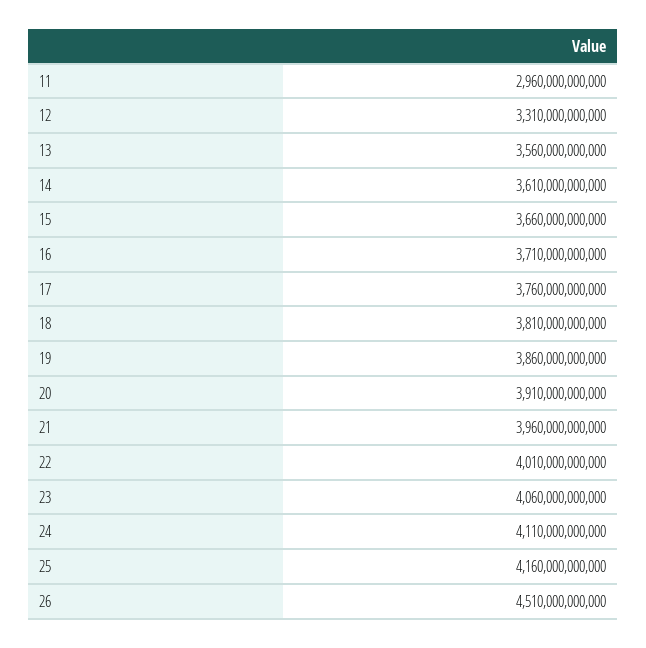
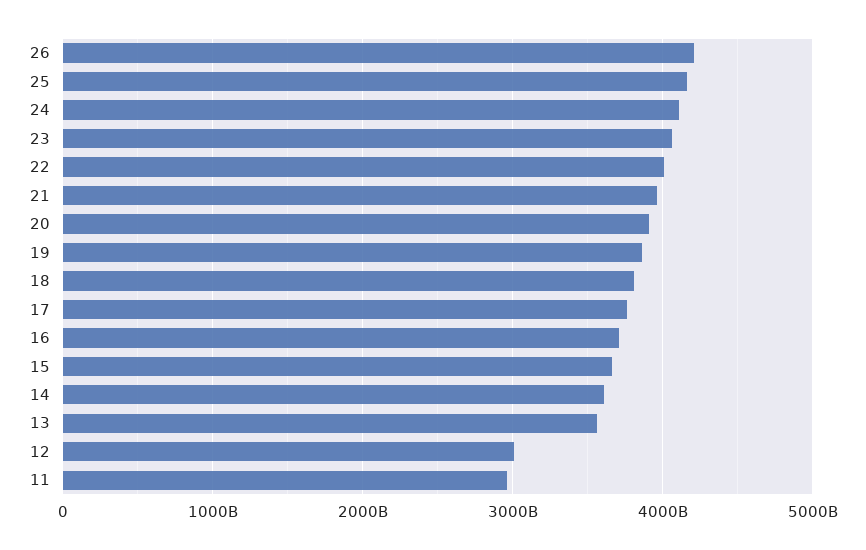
12: 3310000000000 -> 3000000000000
26: 4510000000000 -> 4200000000000

